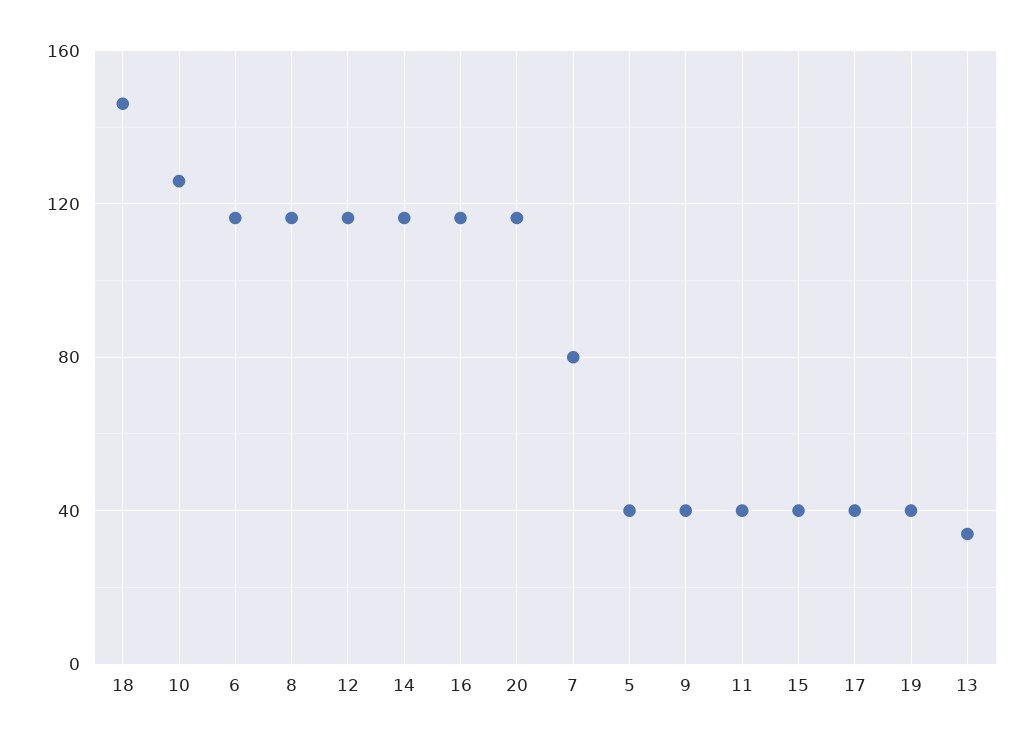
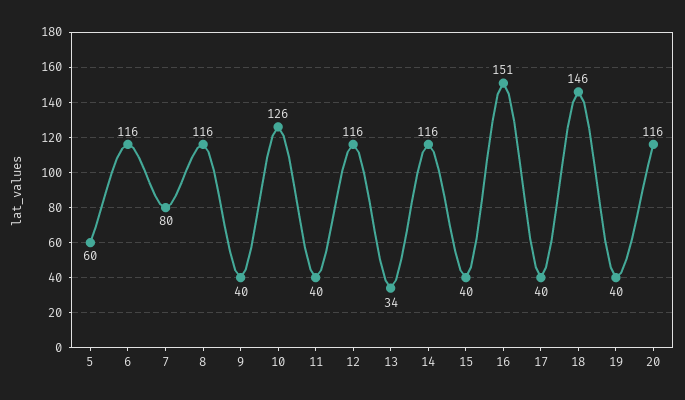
16: 115 -> 151
5: 40 -> 60

